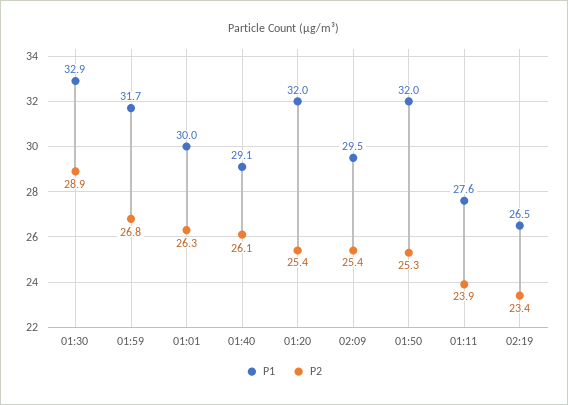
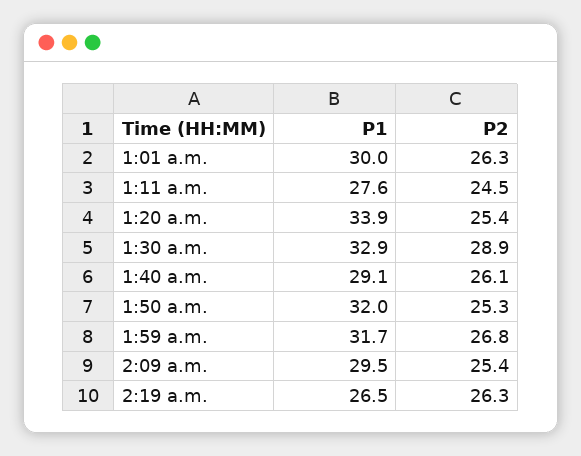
P1, 01:20: 32 -> 33.9
P2, 01:11: 23.9 -> 24.5
P2, 02:19: 23.4 -> 26.3

